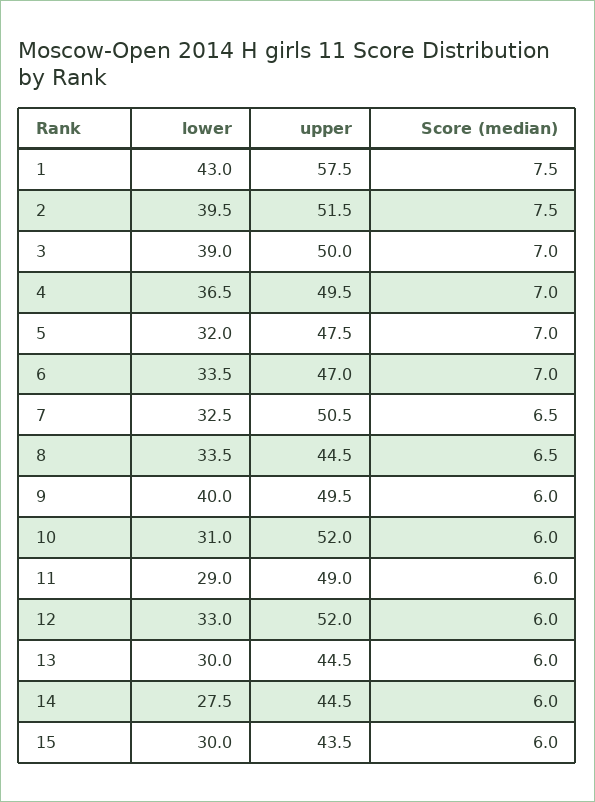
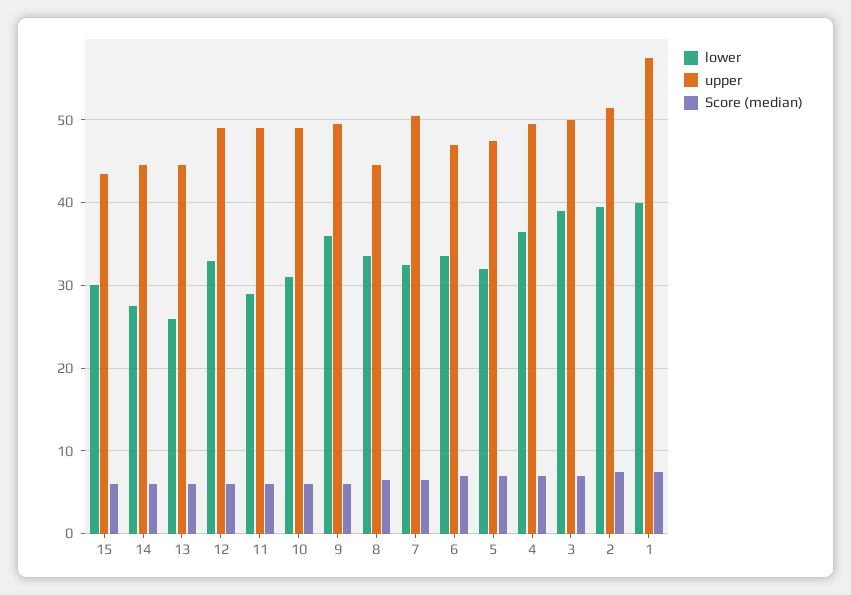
lower, 1: 43 -> 40
lower, 9: 40 -> 36
upper, 10: 52 -> 49
upper, 12: 52 -> 49
lower, 13: 30 -> 26

